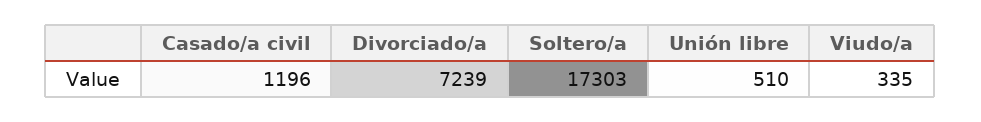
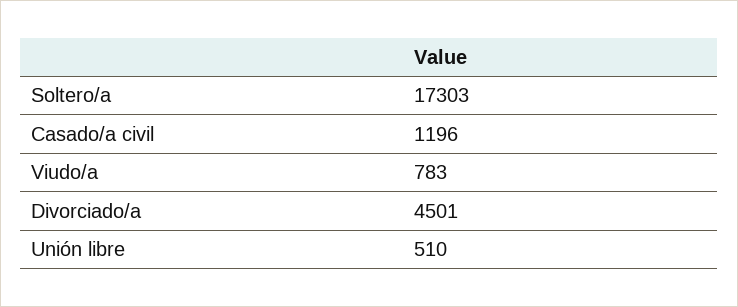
Divorciado/a: 7239 -> 4501
Viudo/a: 335 -> 783

